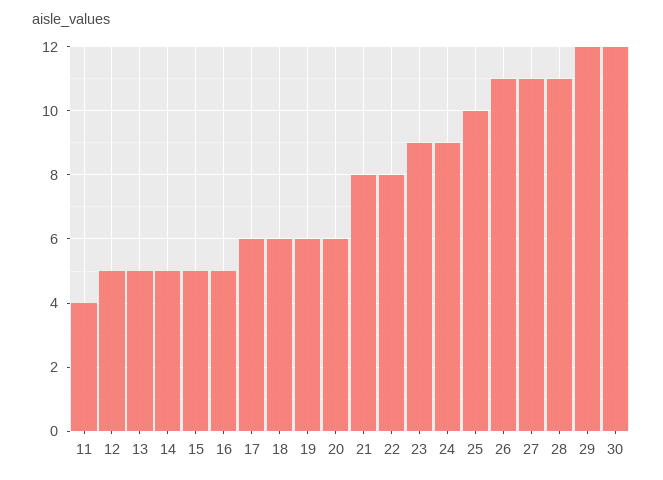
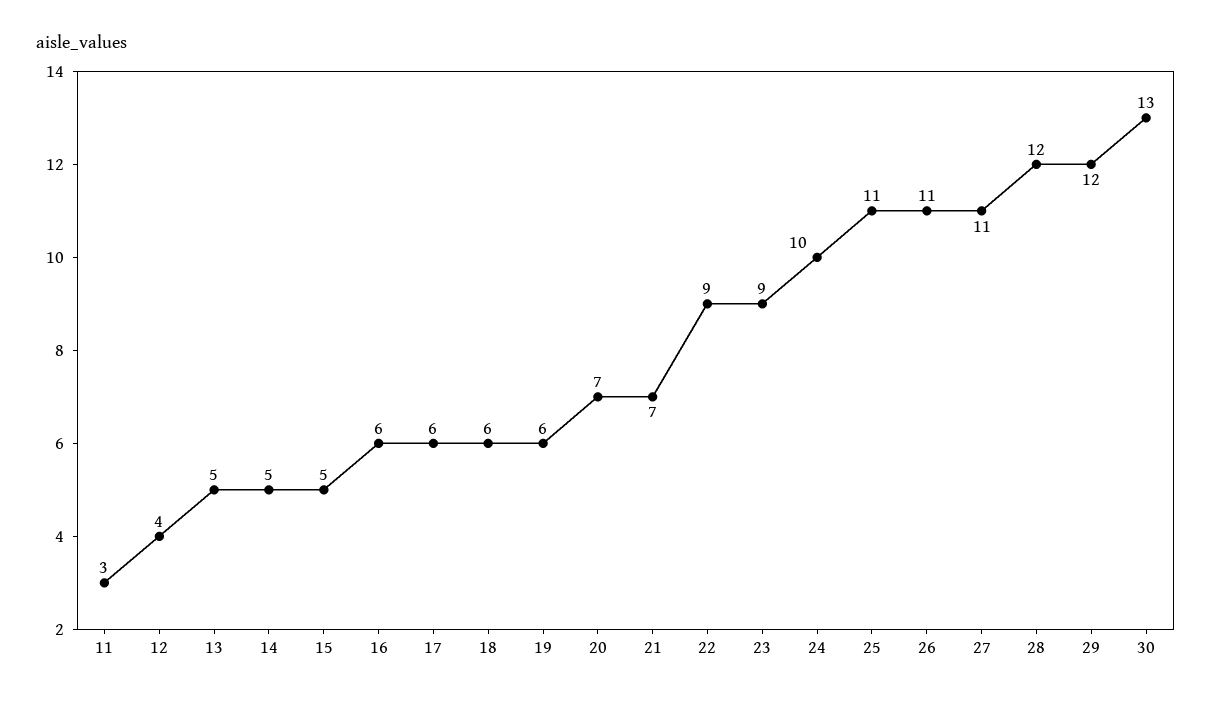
11: 4 -> 3
12: 5 -> 4
16: 5 -> 6
20: 6 -> 7
21: 8 -> 7
22: 8 -> 9
24: 9 -> 10
25: 10 -> 11
28: 11 -> 12
30: 12 -> 13

